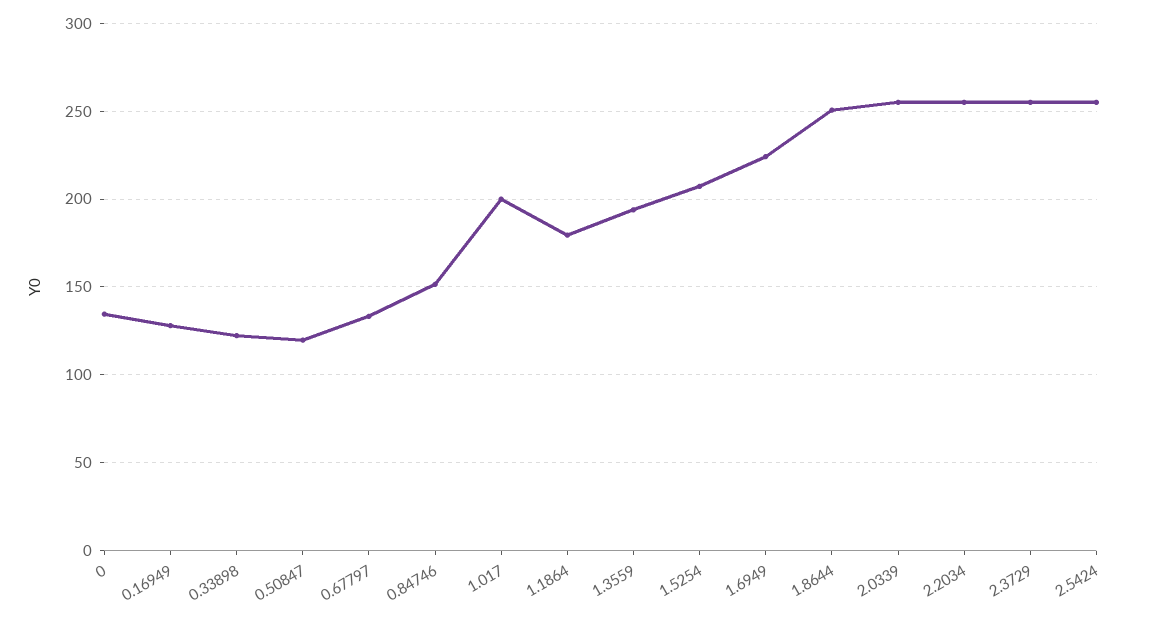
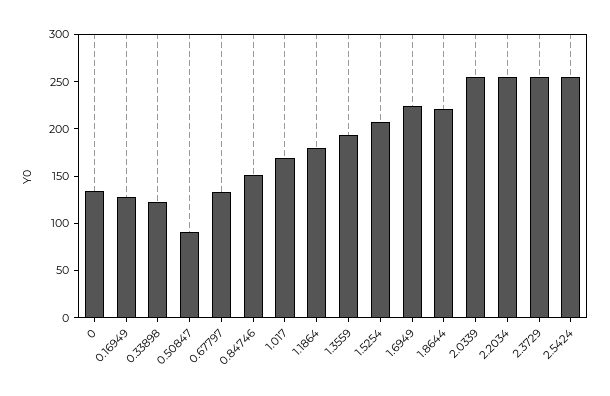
0.50847: 120 -> 90
1.017: 200 -> 170
1.8644: 250 -> 220

